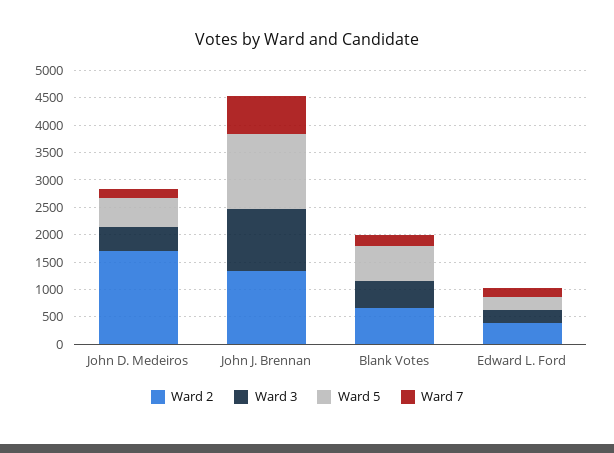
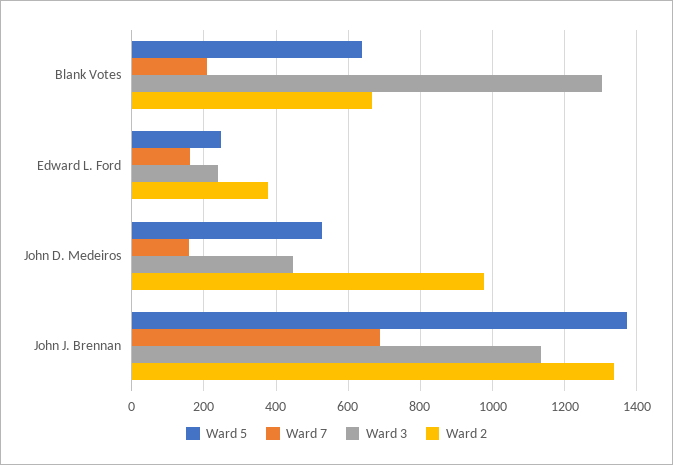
Ward 2, John D. Medeiros: 1750 -> 980
Ward 3, Blank Votes: 500 -> 1300

